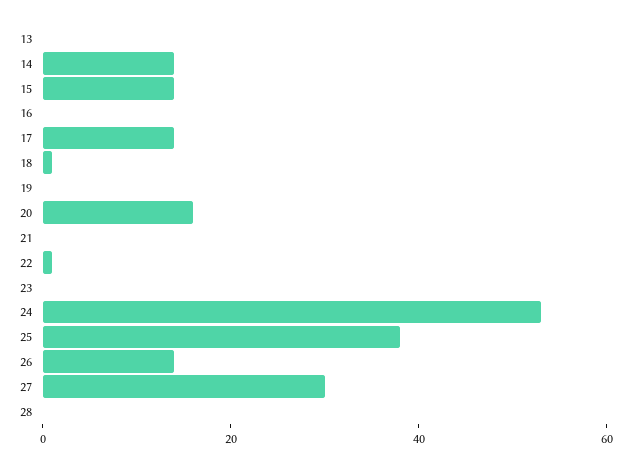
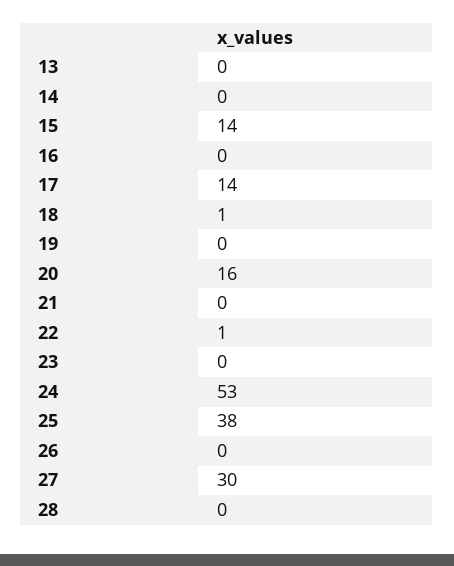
14: 15 -> 0
26: 15 -> 0

